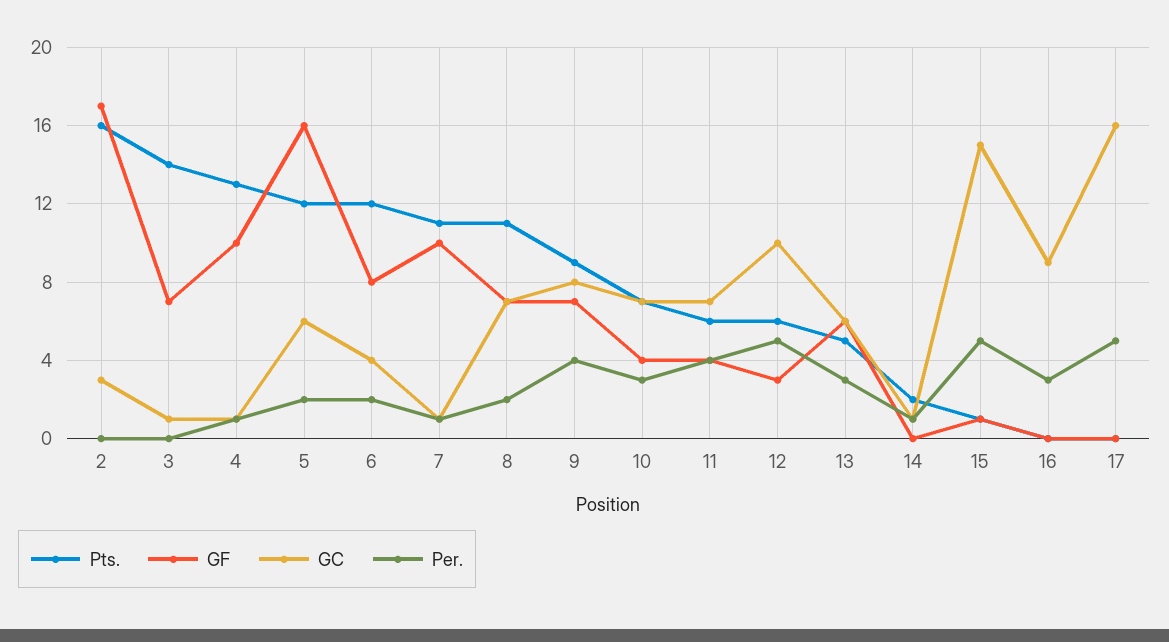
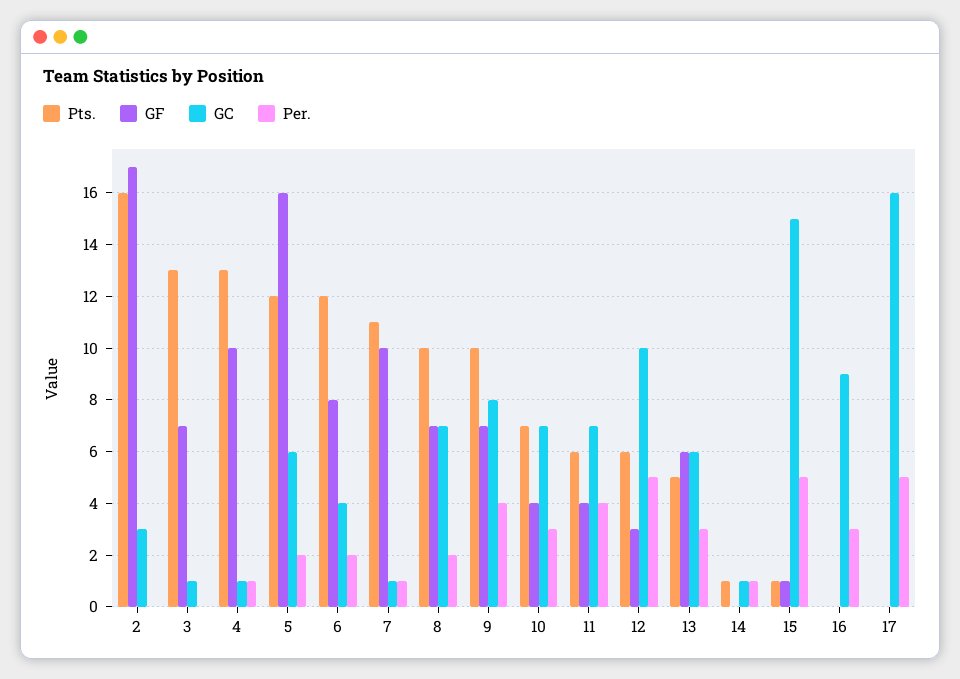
Pts., 3: 14 -> 13
Pts., 8: 11 -> 10
Pts., 9: 9 -> 10
Pts., 14: 2 -> 1

